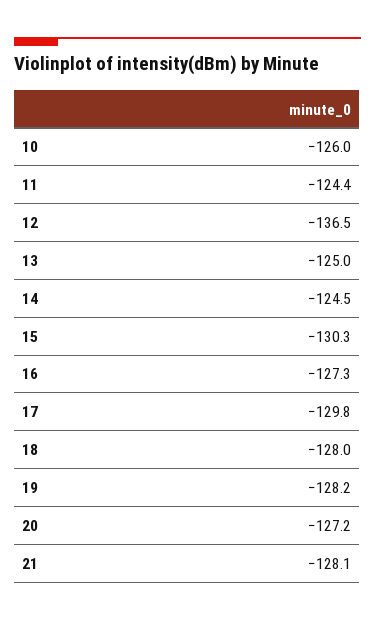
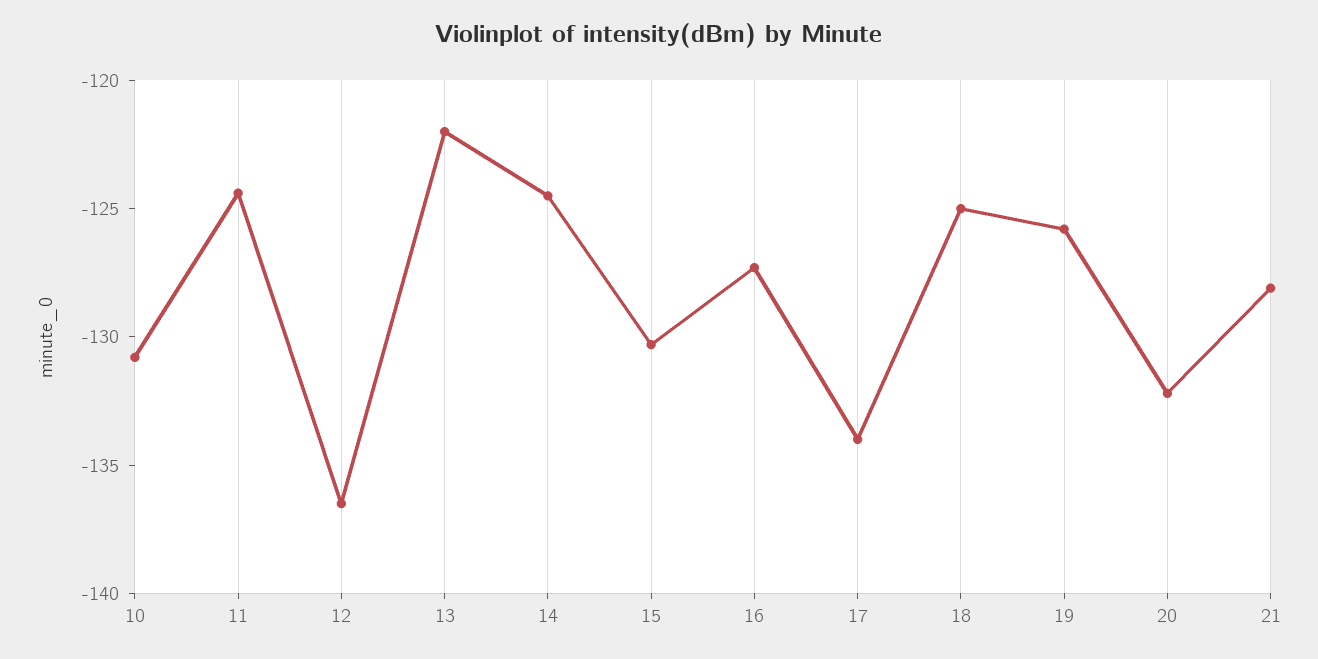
10: -126 -> -131
13: -125 -> -122
17: -129.8 -> -134
18: -128 -> -125
19: -128.2 -> -126
20: -127.2 -> -132

